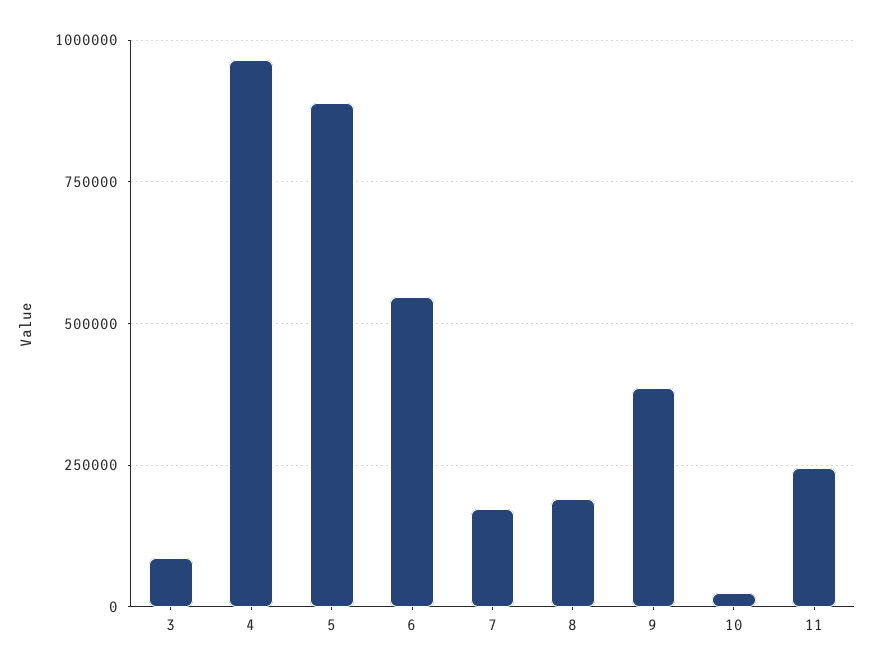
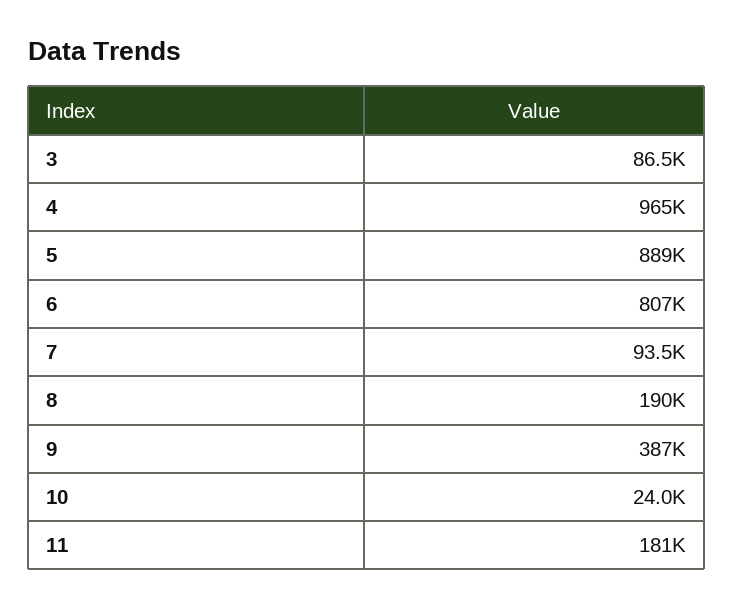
6: 550000 -> 807000
7: 175000 -> 93500
11: 250000 -> 181000

